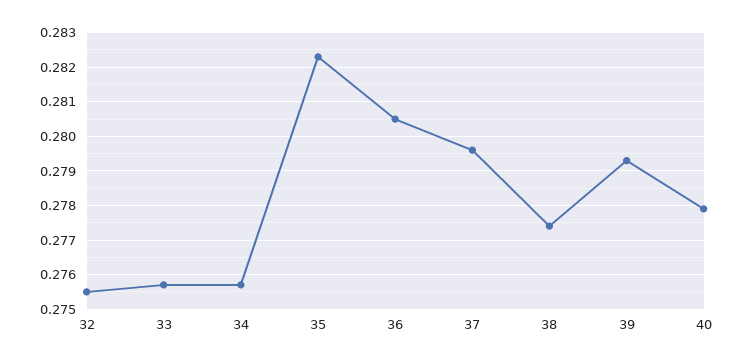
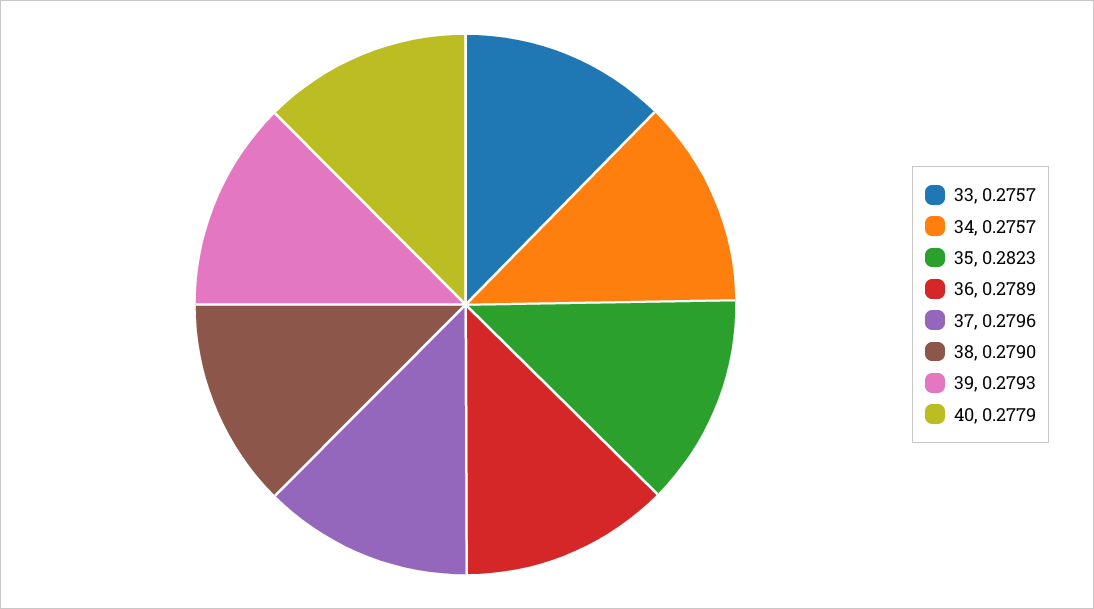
32: 0.2755 -> none
36: 0.2805 -> 0.2789
38: 0.2775 -> 0.279

